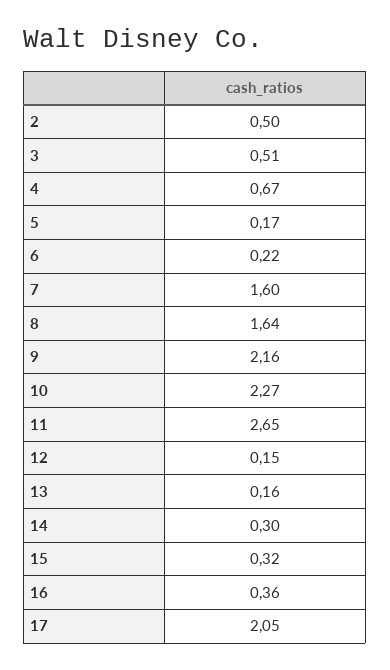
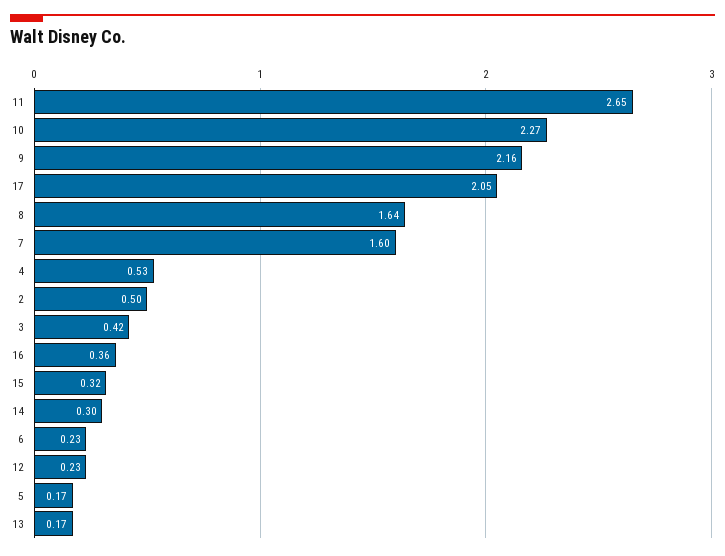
3: 0.51 -> 0.42
4: 0.67 -> 0.53
6: 0.22 -> 0.23
12: 0.15 -> 0.23
13: 0.16 -> 0.17

